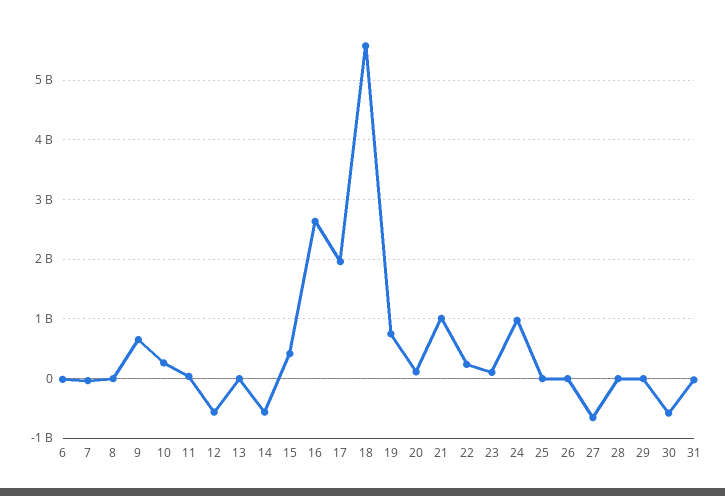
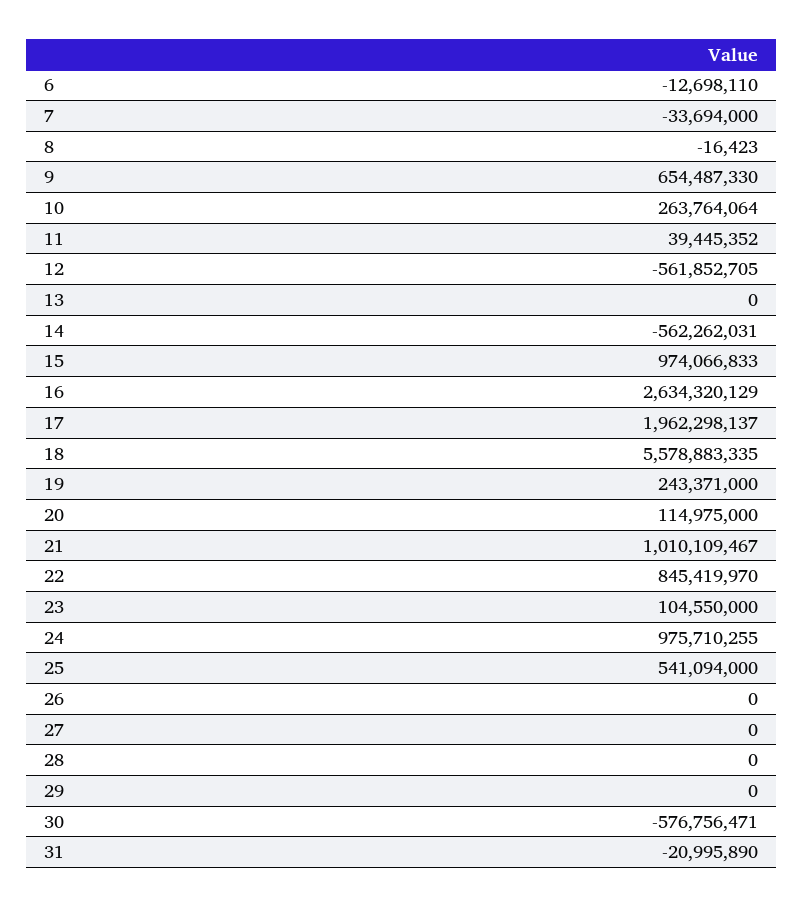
15: 400000000 -> 974066833
19: 800000000 -> 243371000
22: 200000000 -> 845419970
25: 0 -> 541094000
27: -600000000 -> 0

